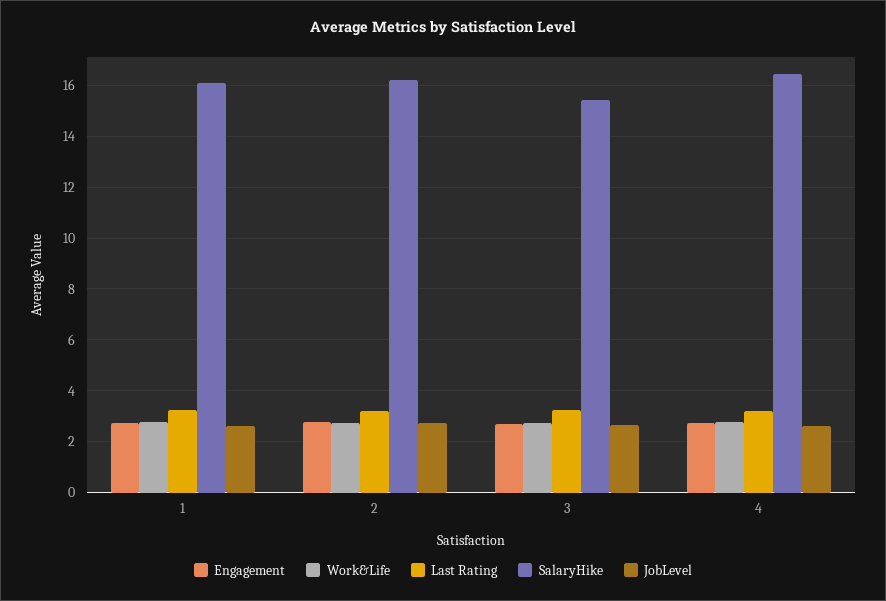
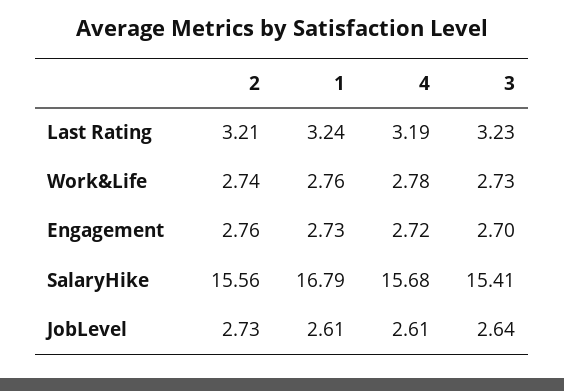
SalaryHike, 1: 16 -> 16.79
SalaryHike, 2: 16.25 -> 15.56
SalaryHike, 4: 16.5 -> 15.68

